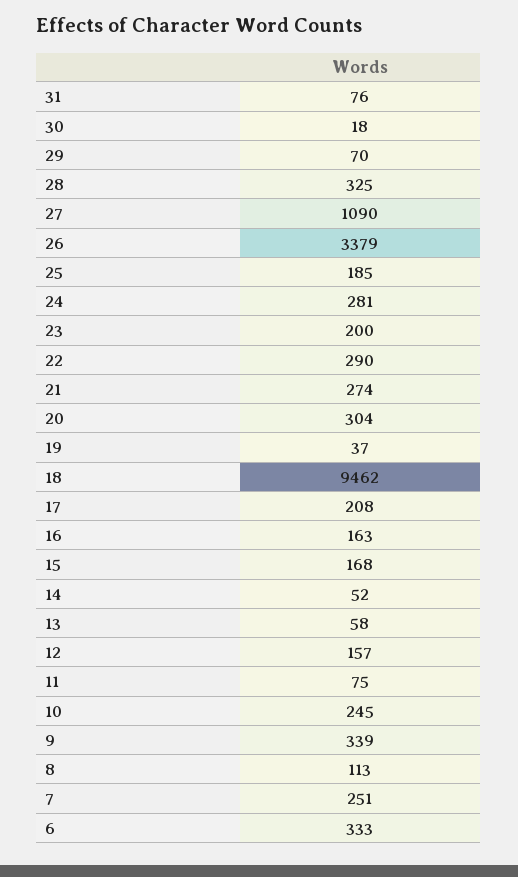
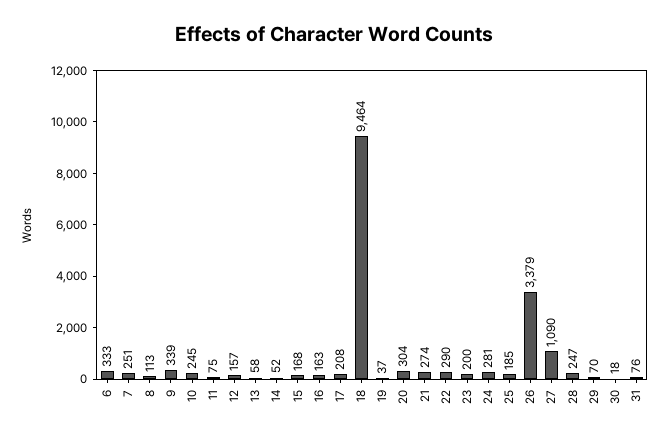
28: 325 -> 247
18: 9462 -> 9464

